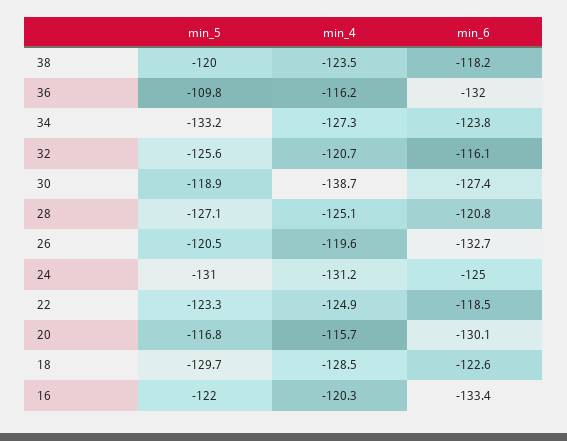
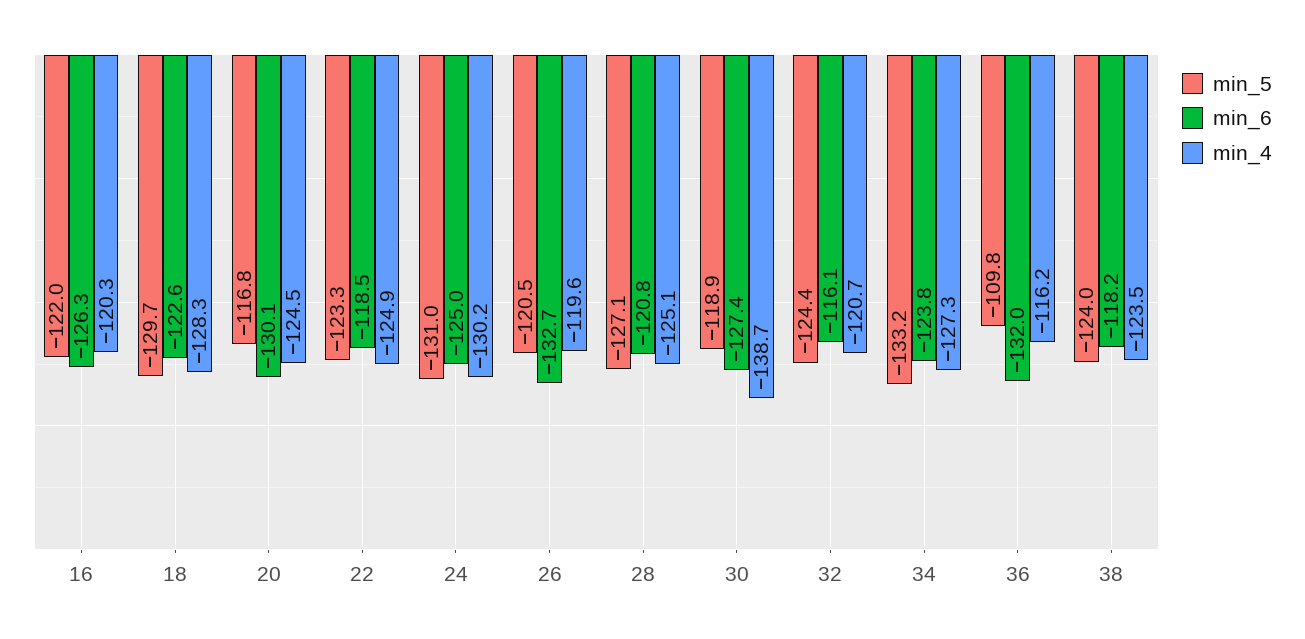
min_5, 38: -120 -> -124
min_5, 32: -125.6 -> -124.4
min_4, 24: -131.2 -> -130.2
min_4, 20: -115.7 -> -124.5
min_4, 18: -128.5 -> -128.3
min_6, 16: -133.4 -> -126.3

